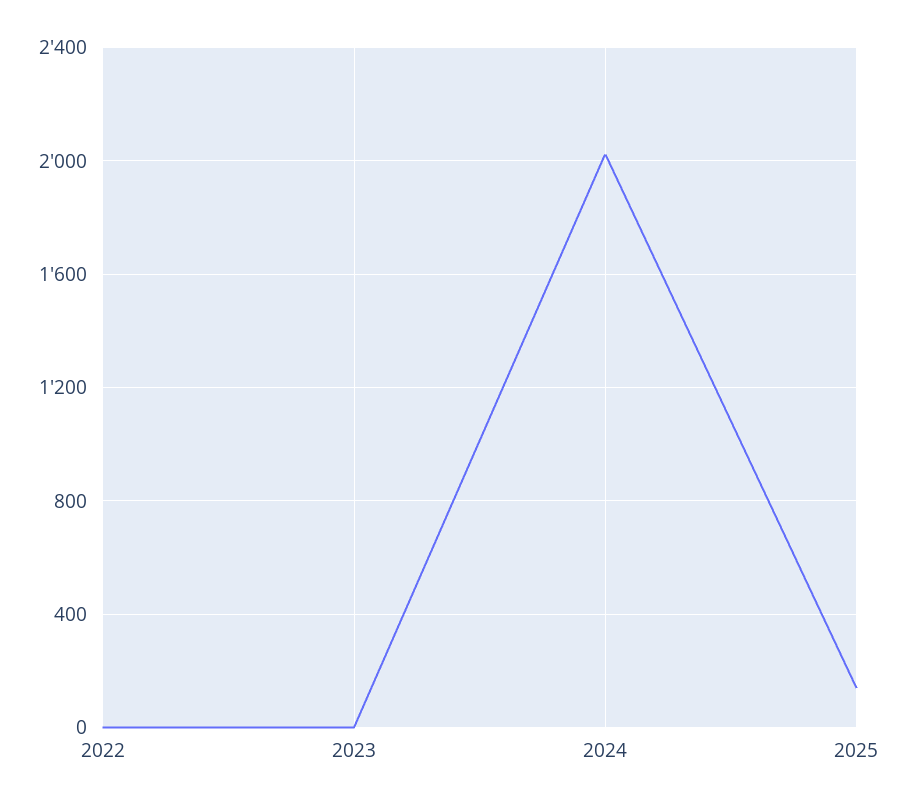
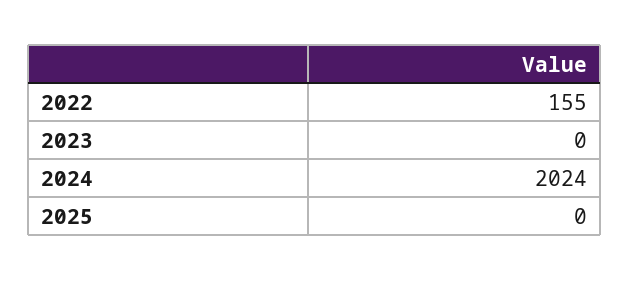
2022: 0 -> 155
2025: 150 -> 0

